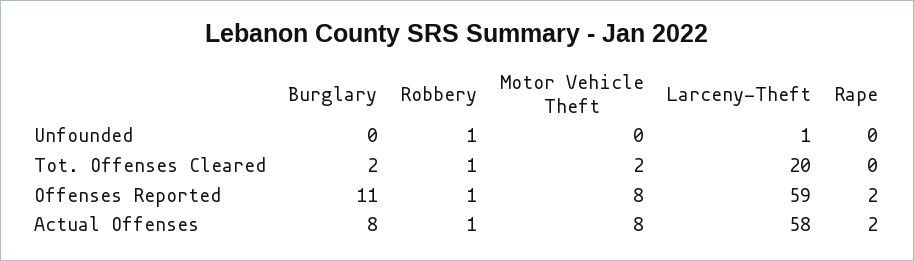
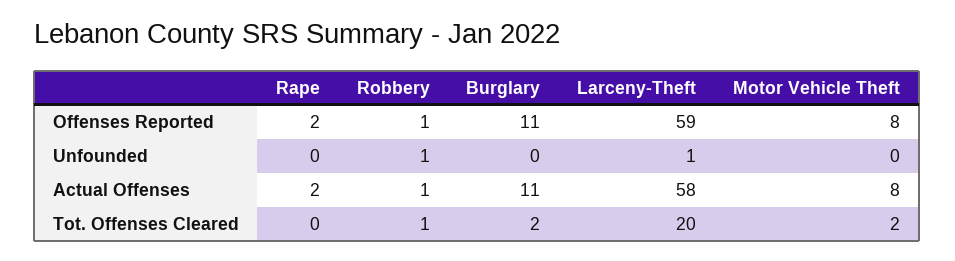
Burglary, Actual Offenses: 8 -> 11

